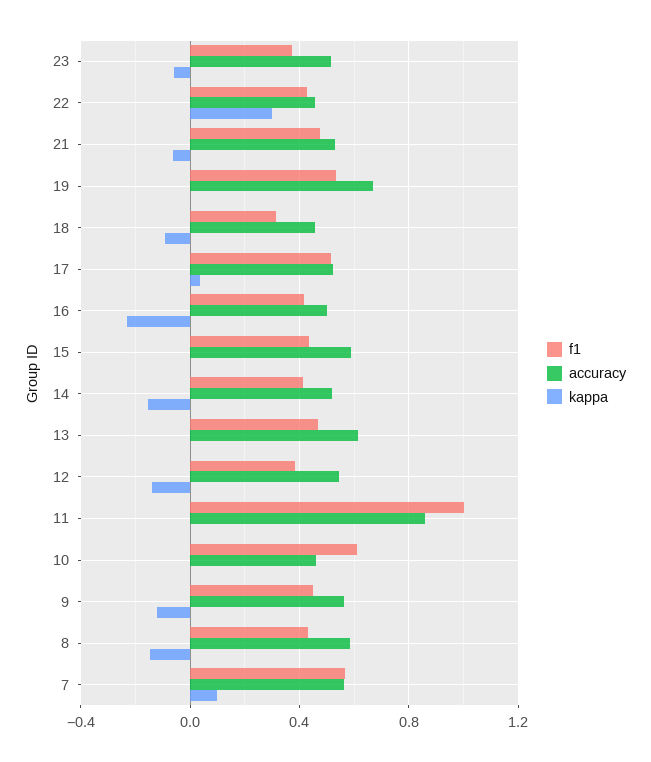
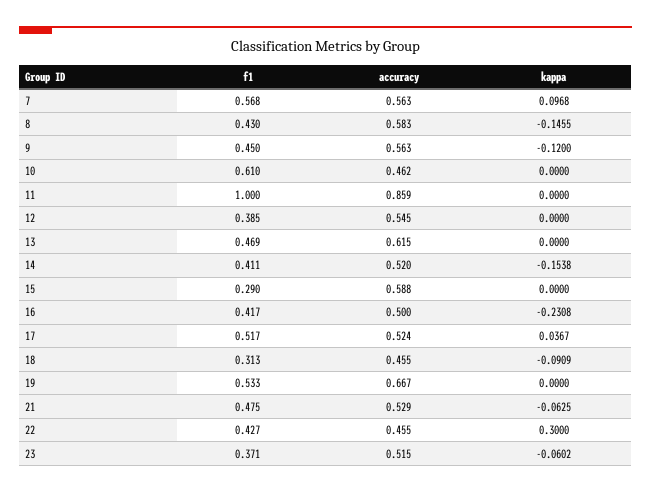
f1, 15: 0.45 -> 0.29
kappa, 12: -0.15 -> 0

